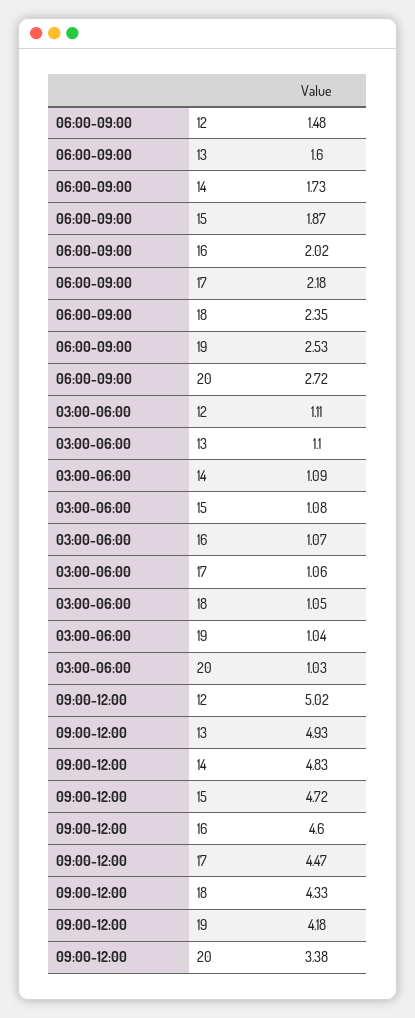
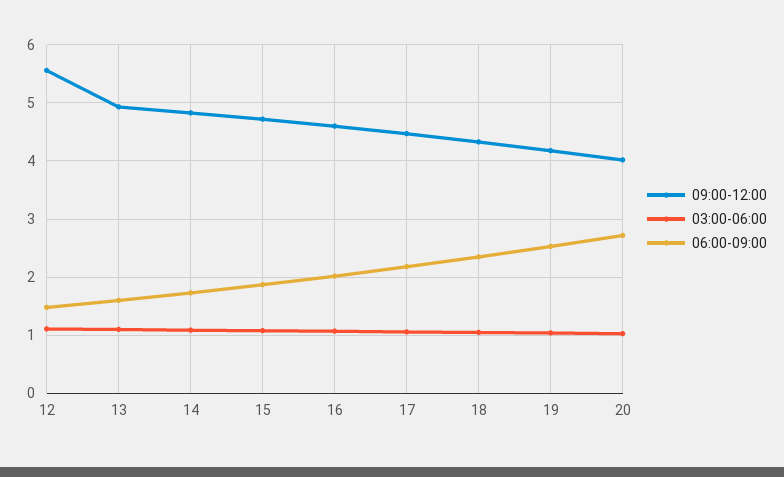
09:00-12:00, 12: 5.02 -> 5.6
09:00-12:00, 20: 3.38 -> 4

